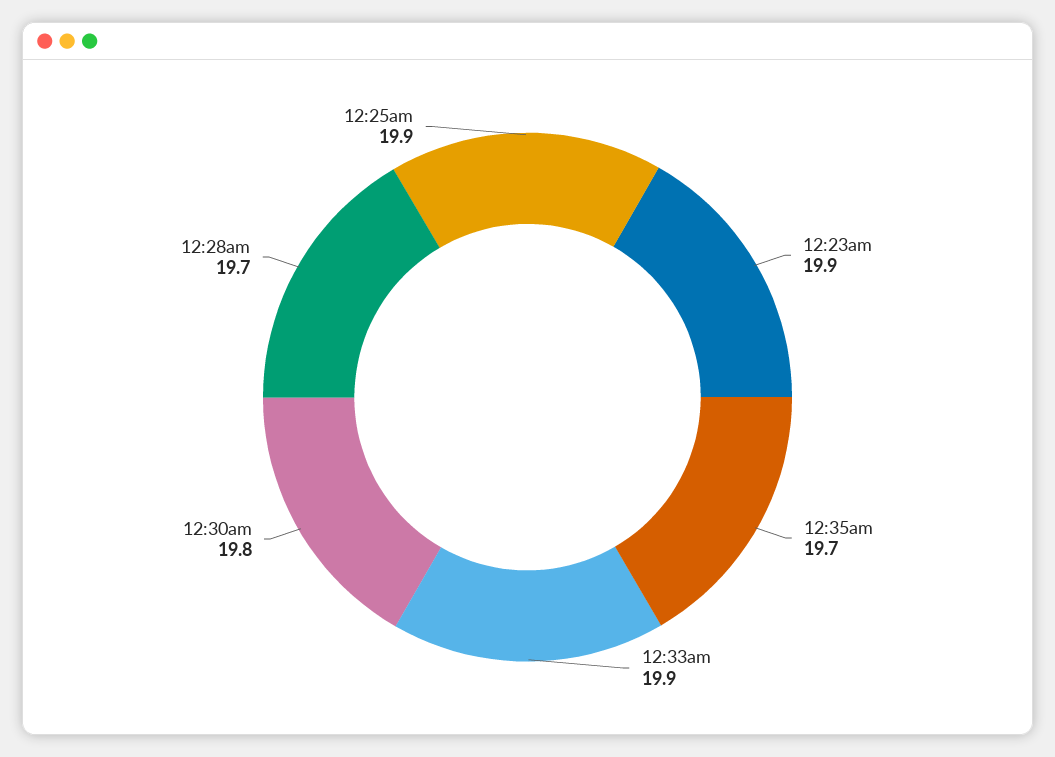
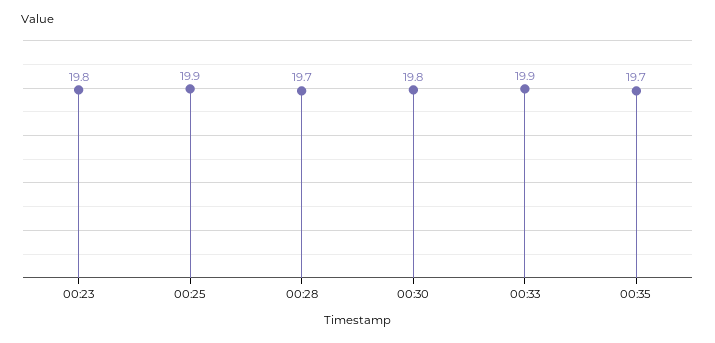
12:23am: 19.9 -> 19.8

